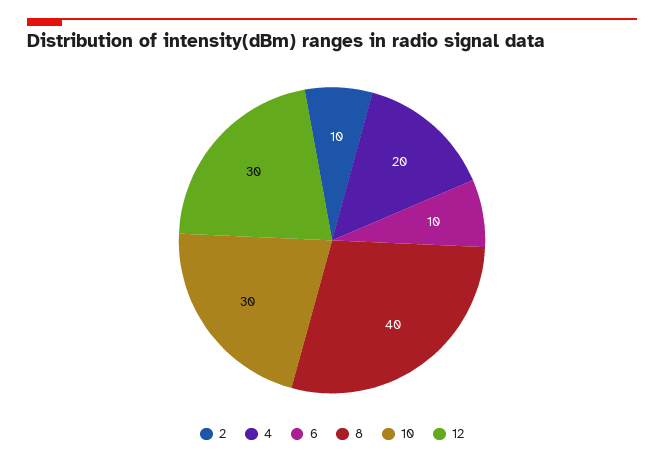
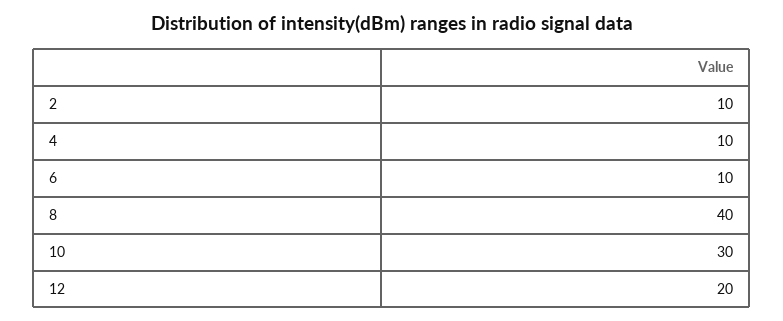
4: 20 -> 10
12: 30 -> 20

